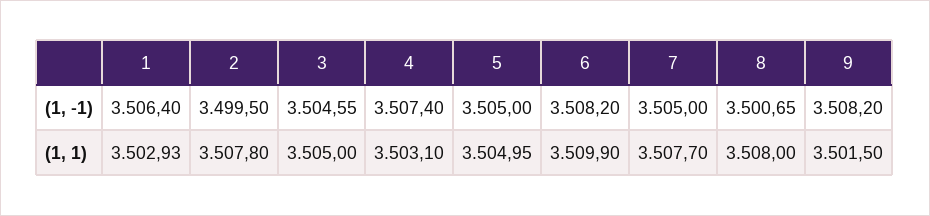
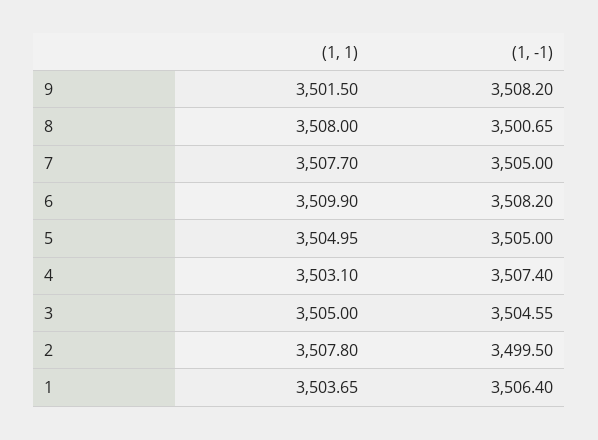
1, (1, 1): 3502.93 -> 3503.65

